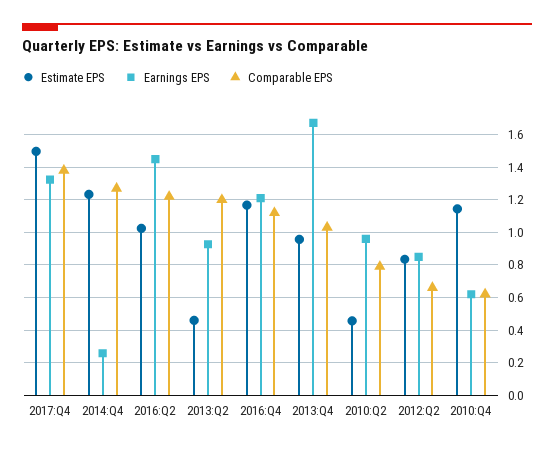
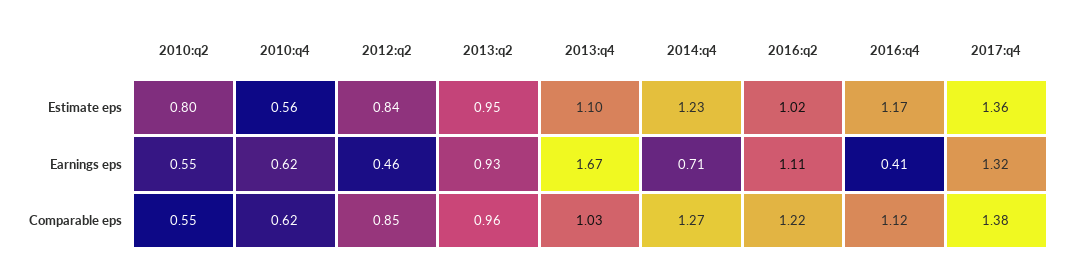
Estimate EPS, 2017:Q4: 1.5 -> 1.36
Earnings EPS, 2014:Q4: 0.25 -> 0.71
Earnings EPS, 2016:Q2: 1.45 -> 1.11
Estimate EPS, 2013:Q2: 0.45 -> 0.95
Comparable EPS, 2013:Q2: 1.2 -> 0.96
Earnings EPS, 2016:Q4: 1.2 -> 0.41
Estimate EPS, 2013:Q4: 0.95 -> 1.1
Estimate EPS, 2010:Q2: 0.45 -> 0.8
Earnings EPS, 2010:Q2: 0.95 -> 0.55
Comparable EPS, 2010:Q2: 0.8 -> 0.55
Earnings EPS, 2012:Q2: 0.85 -> 0.46
Comparable EPS, 2012:Q2: 0.65 -> 0.85
Estimate EPS, 2010:Q4: 1.15 -> 0.56

